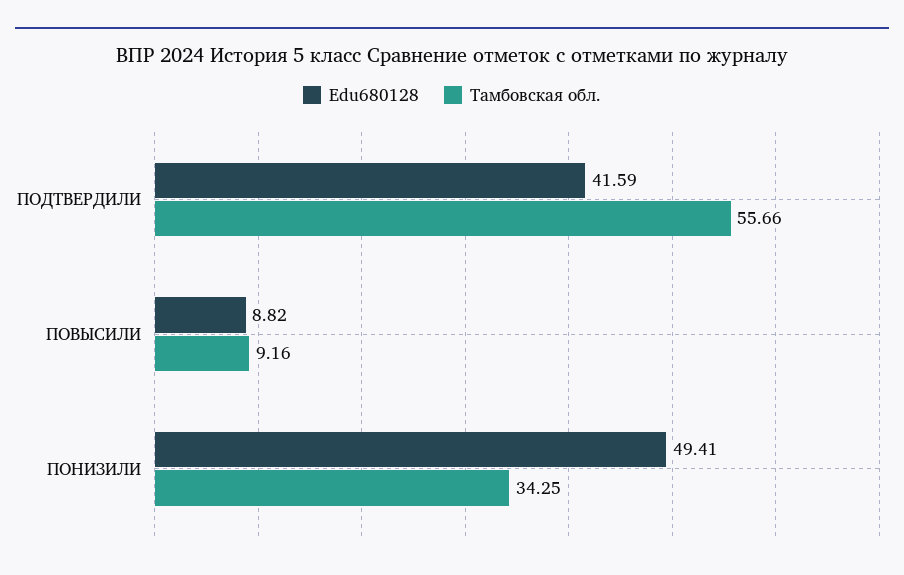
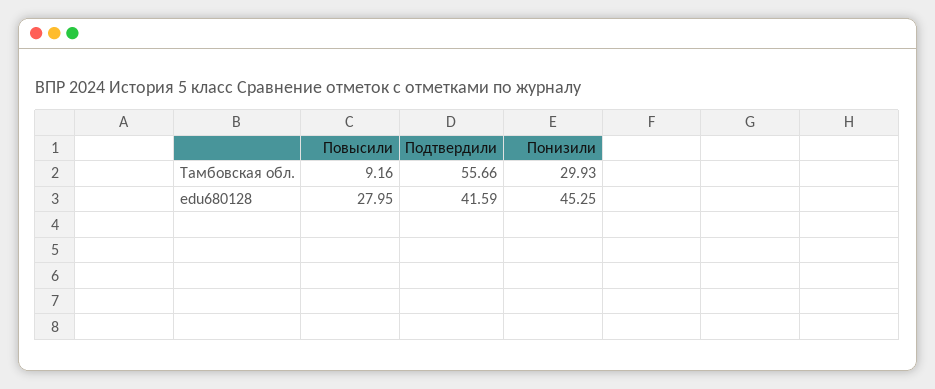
Edu680128, ПОВЫСИЛИ: 8.82 -> 27.95
Edu680128, ПОНИЗИЛИ: 49.41 -> 45.25
Тамбовская обл., ПОНИЗИЛИ: 34.25 -> 29.93

